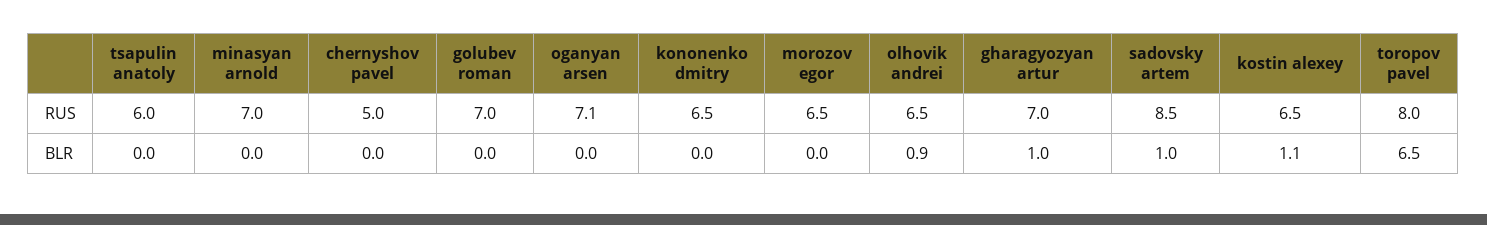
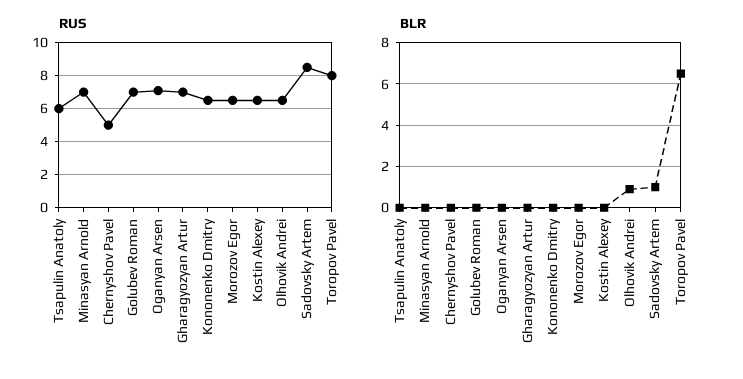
BLR, gharagyozyan artur: 1 -> 0
BLR, kostin alexey: 1.1 -> 0

